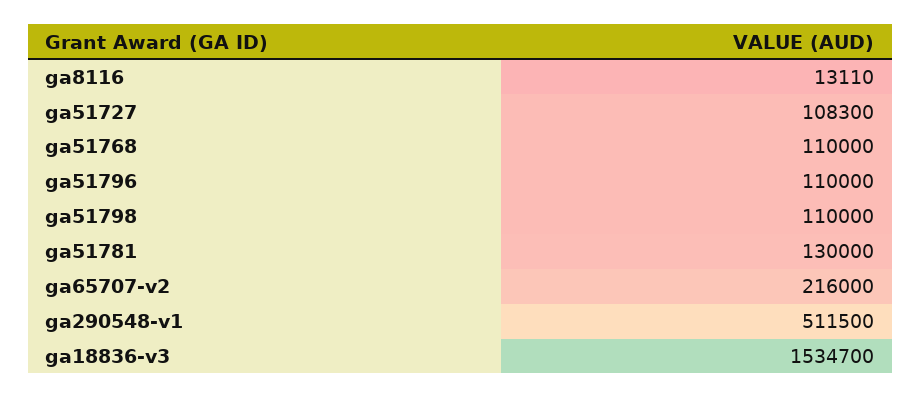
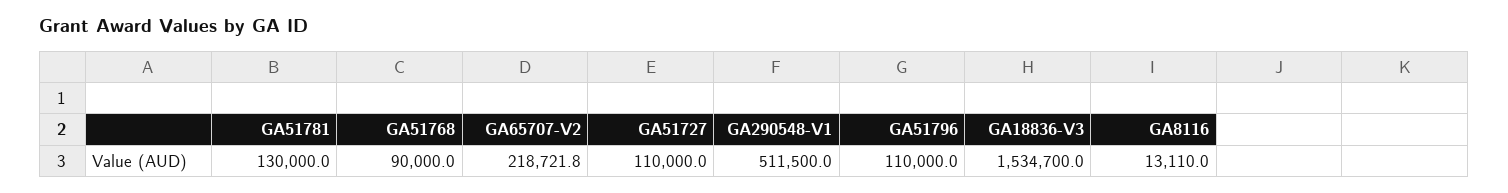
ga51727: 108300 -> 110000
ga51768: 110000 -> 90000
ga51798: 110000 -> none
ga65707-v2: 216000 -> 218721.8

